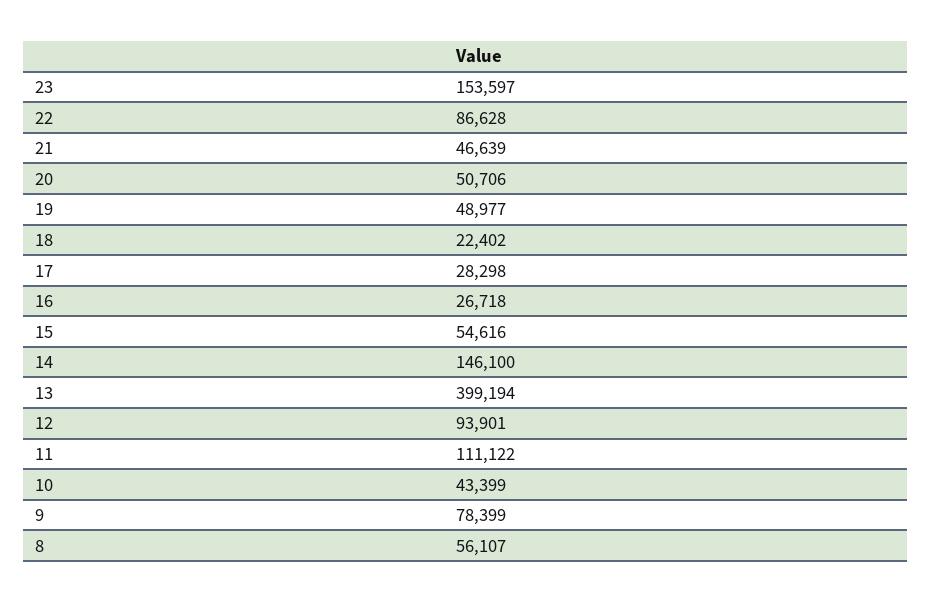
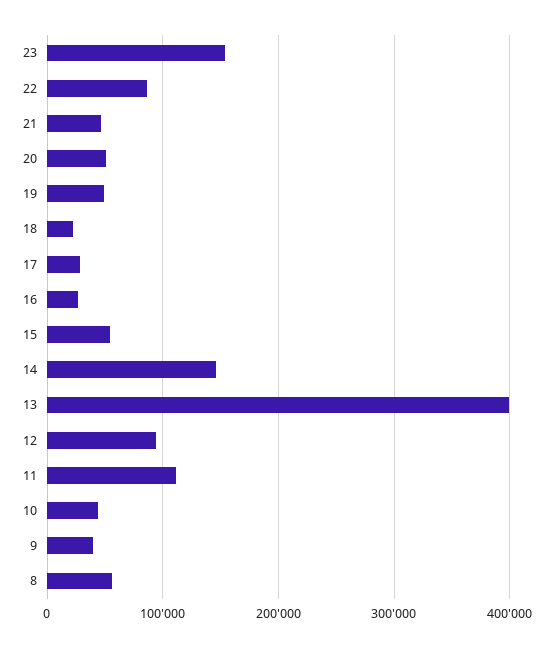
9: 78399 -> 40000

